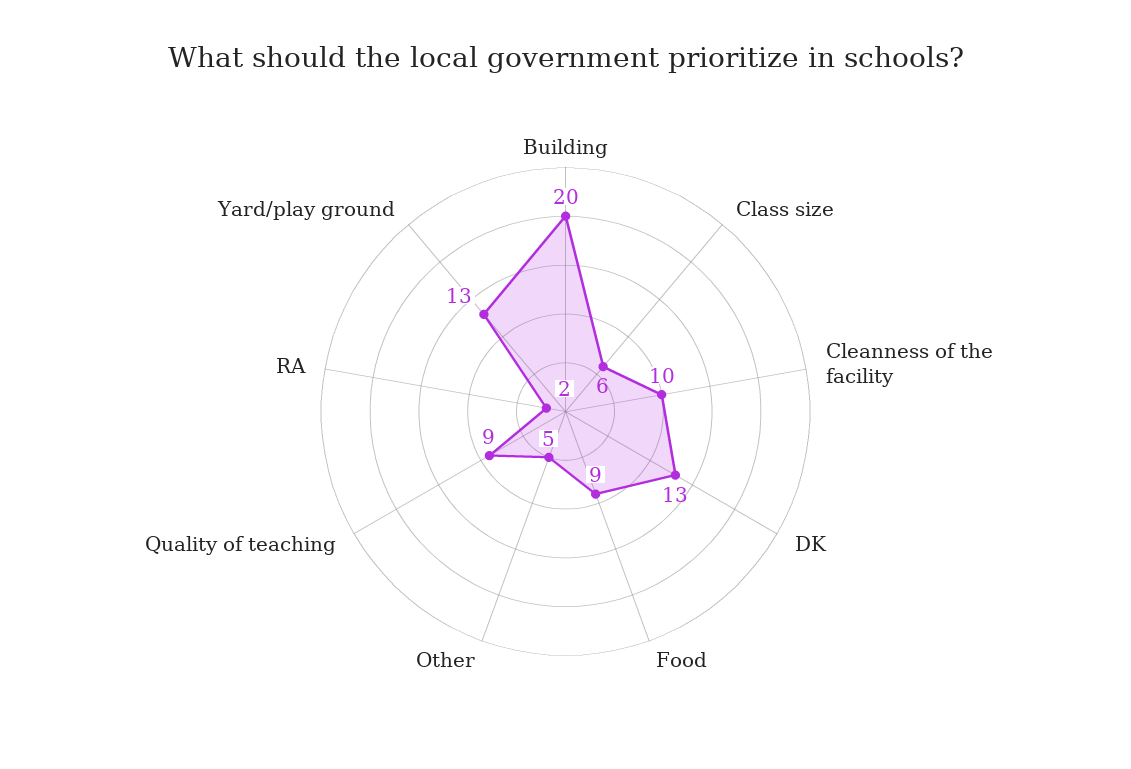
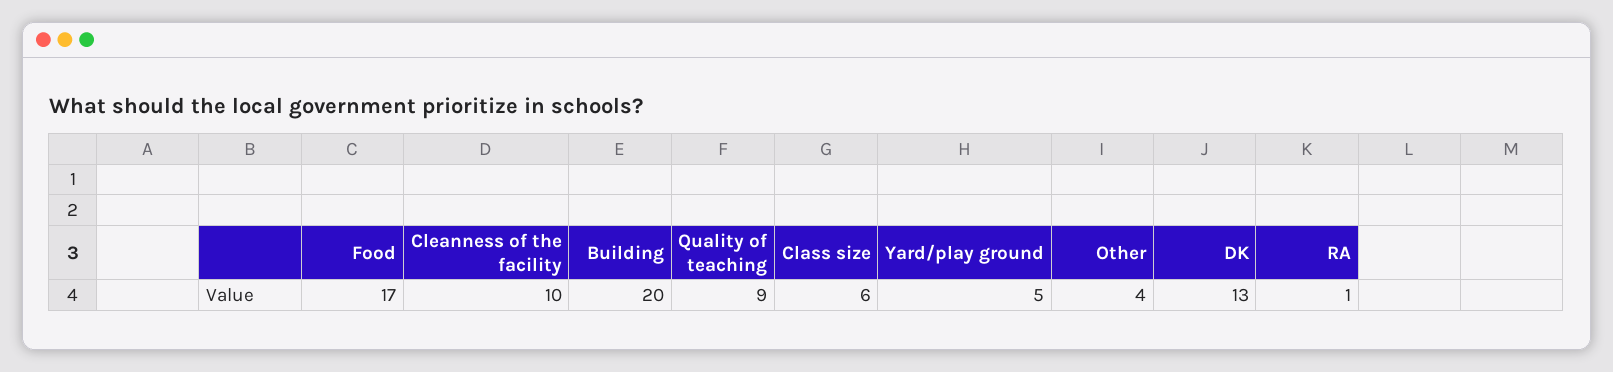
Food: 9 -> 17
Other: 5 -> 4
RA: 2 -> 1
Yard/play ground: 13 -> 5

